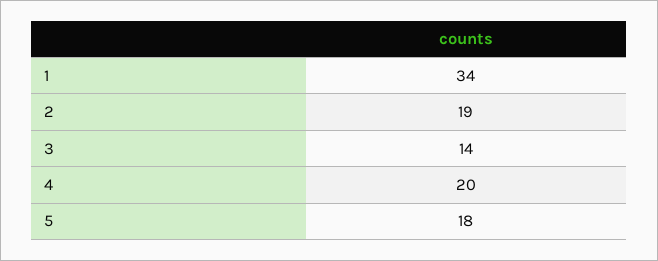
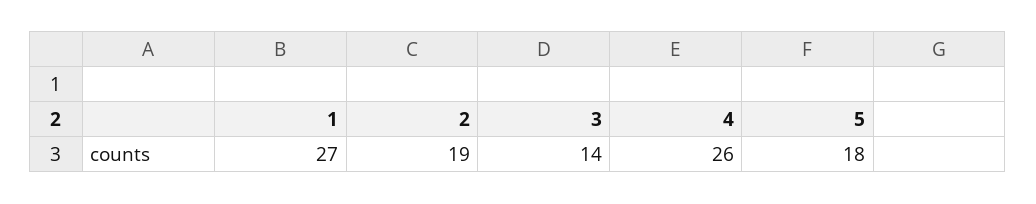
1: 34 -> 27
4: 20 -> 26

